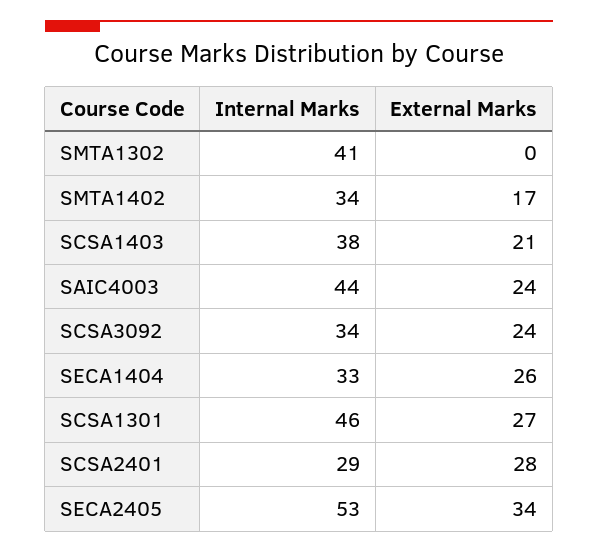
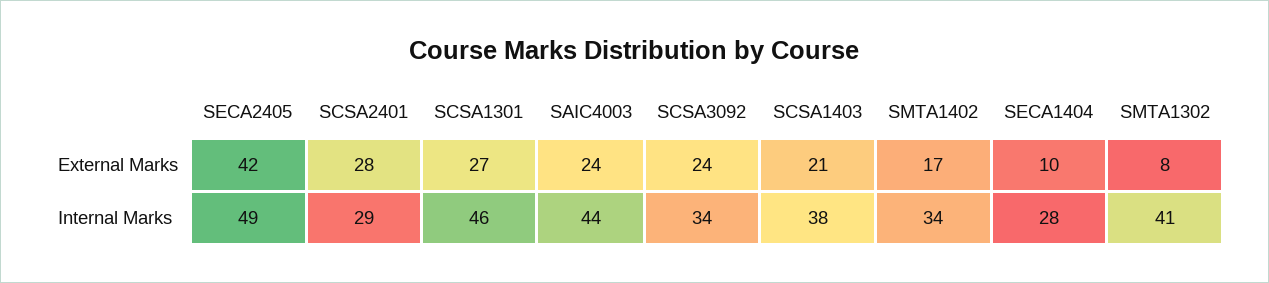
External Marks, SMTA1302: 0 -> 8
Internal Marks, SECA1404: 33 -> 28
External Marks, SECA1404: 26 -> 10
Internal Marks, SECA2405: 53 -> 49
External Marks, SECA2405: 34 -> 42

